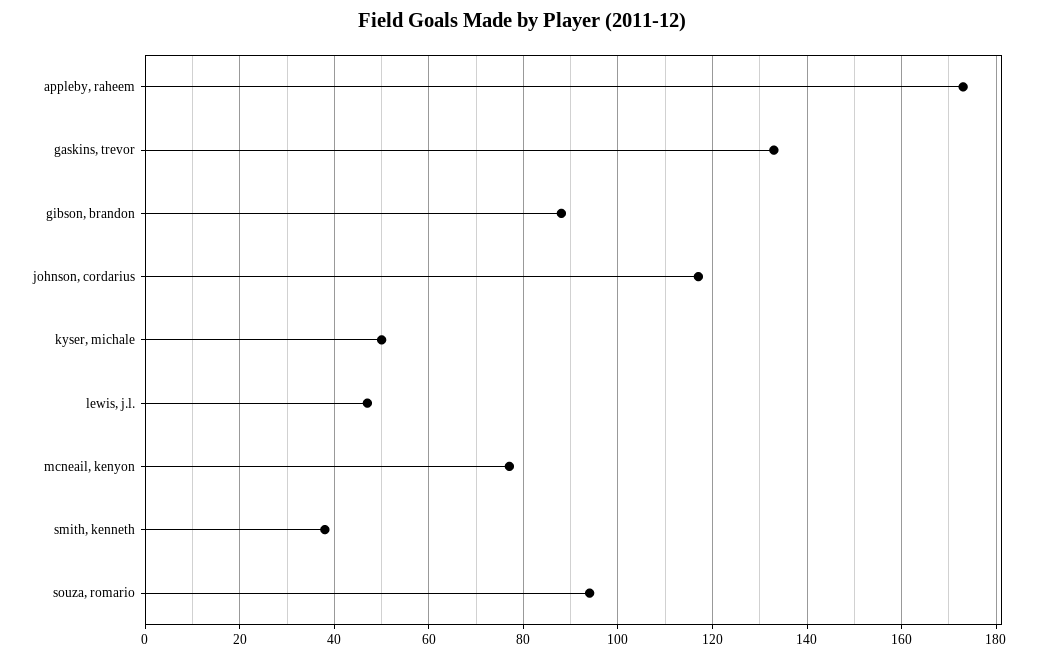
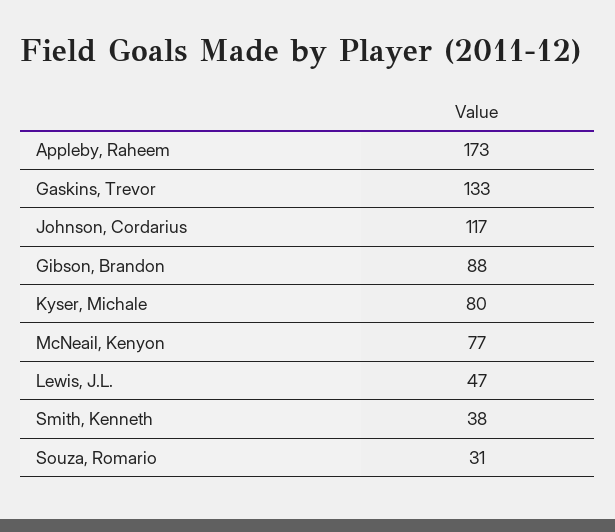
kyser, michale: 50 -> 80
souza, romario: 95 -> 31

